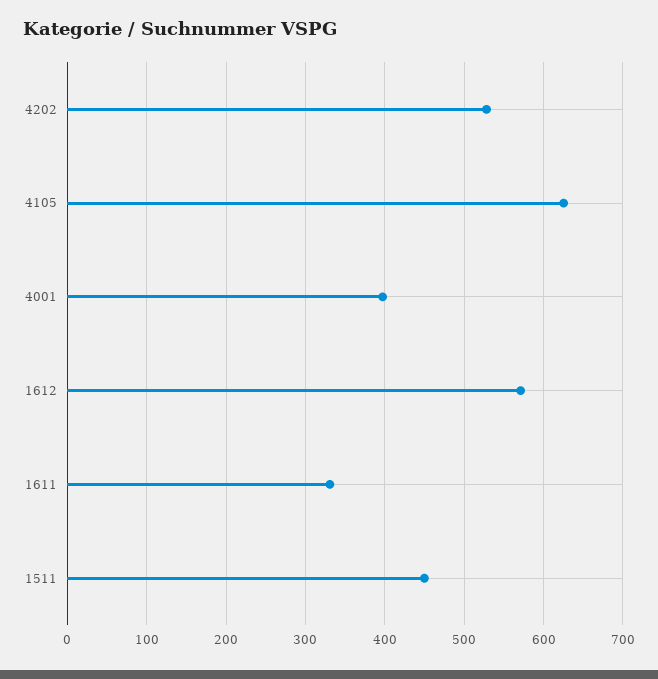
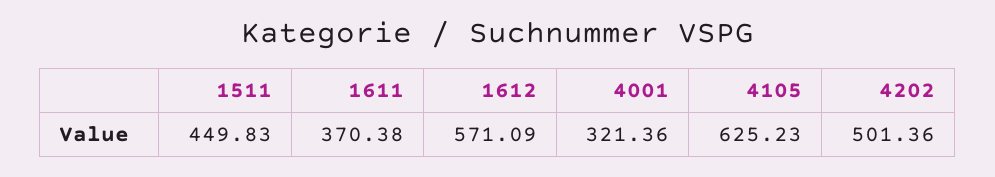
4202: 530 -> 501.36
4001: 400 -> 321.36
1611: 330 -> 370.38

